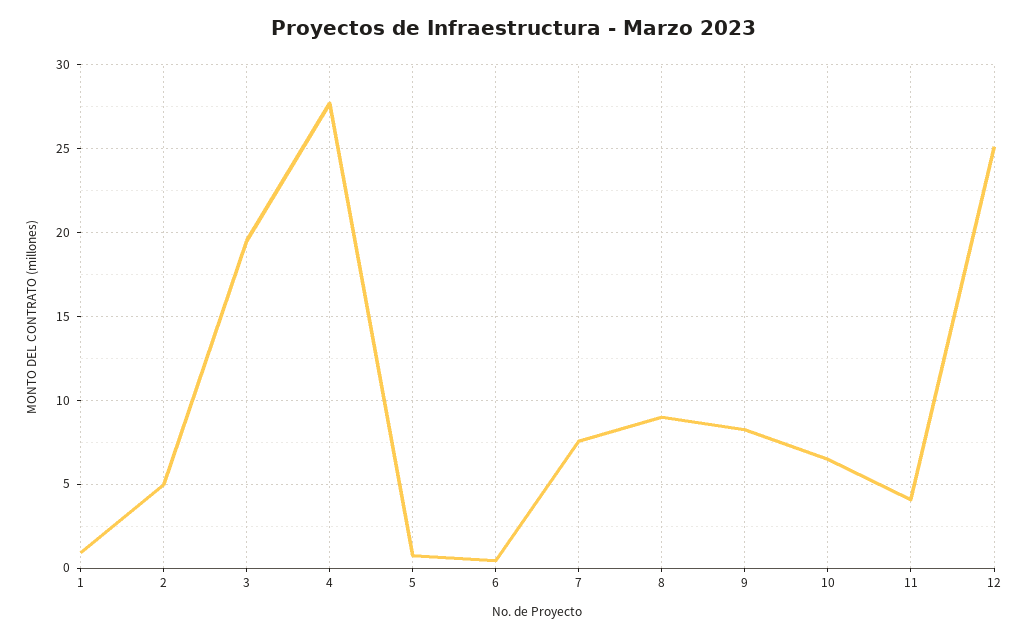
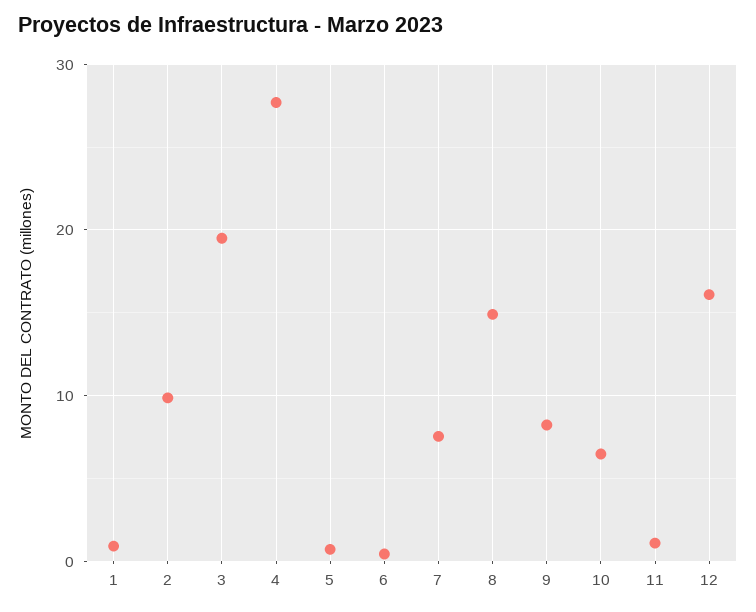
2: 5 -> 10
8: 9 -> 15
11: 4 -> 1
12: 25 -> 16

